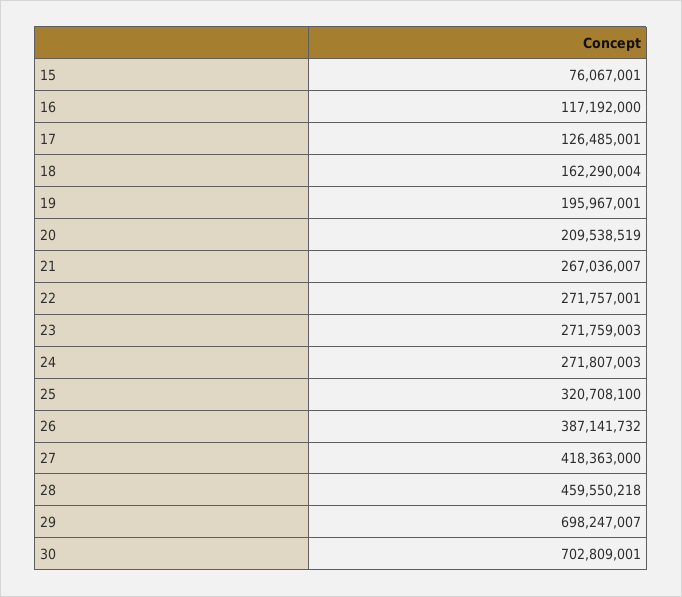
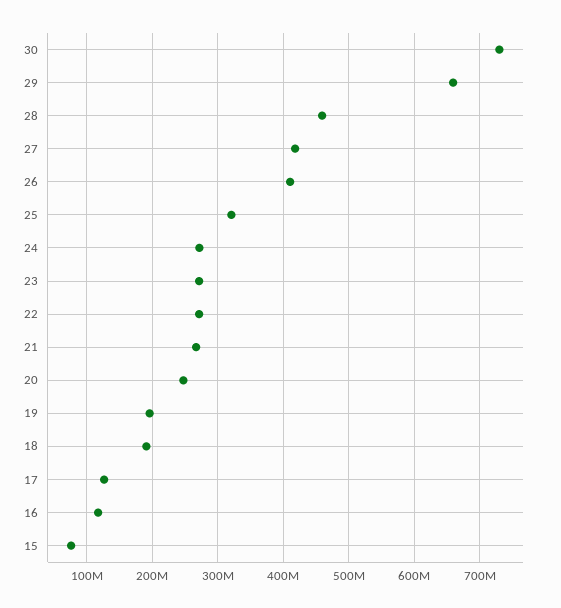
18: 162290004 -> 190000000
20: 209538519 -> 250000000
26: 387141732 -> 410000000
29: 698247007 -> 660000000
30: 702809001 -> 730000000

